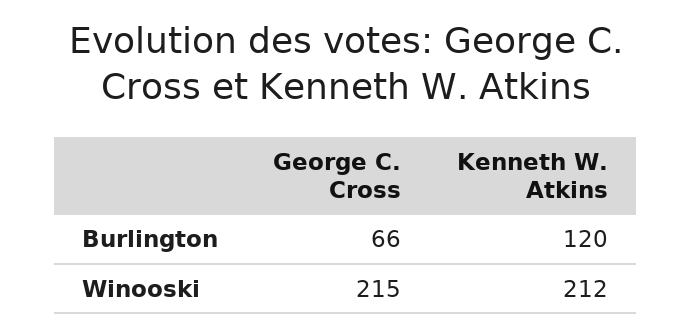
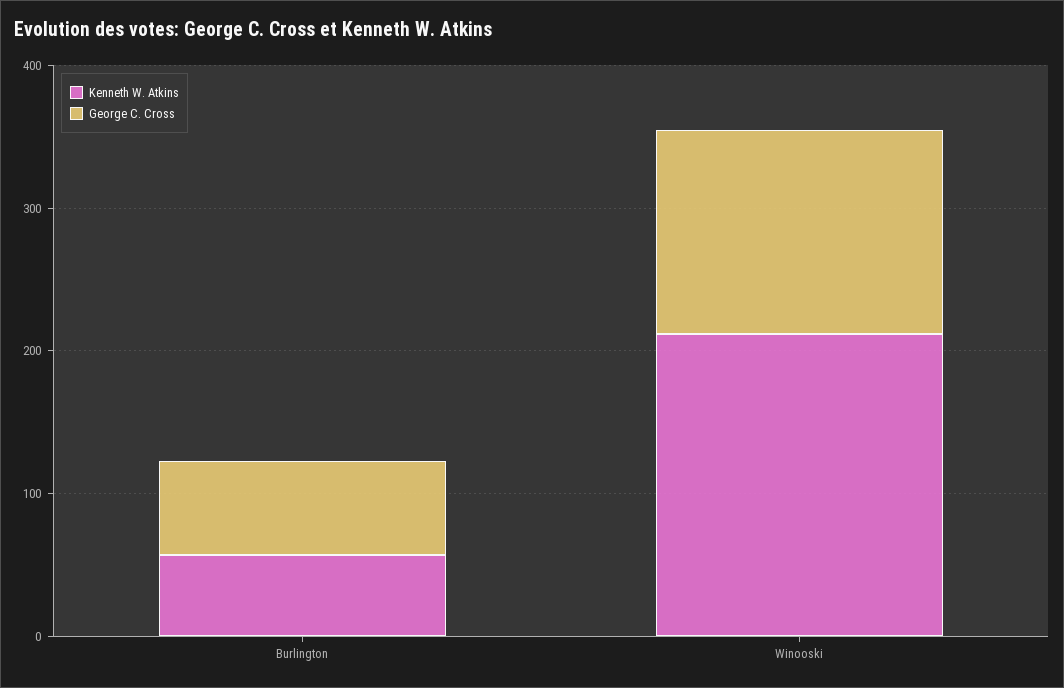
Kenneth W. Atkins, Burlington: 120 -> 60
George C. Cross, Winooski: 215 -> 140

